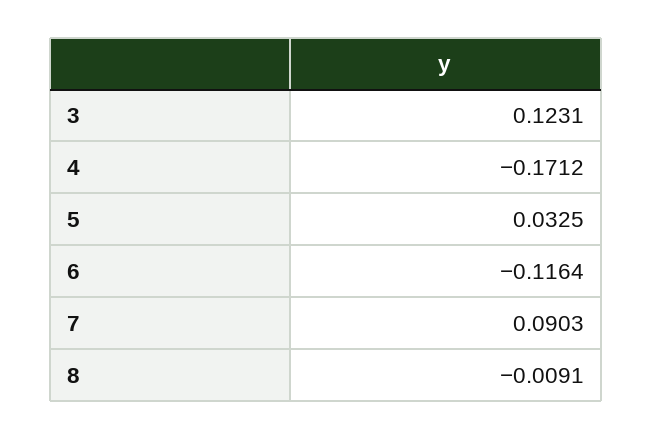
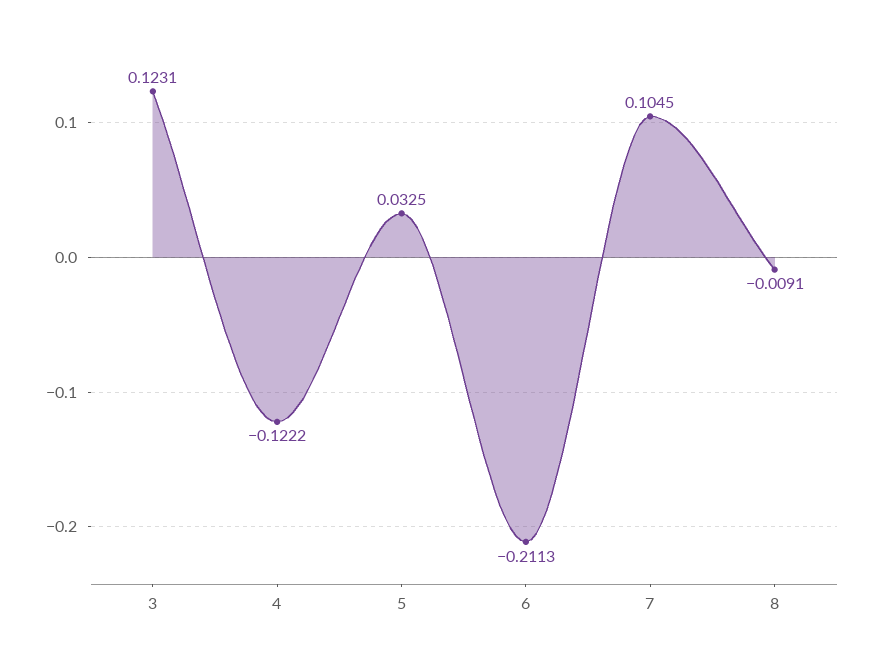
4: -0.1712 -> -0.1222
6: -0.1164 -> -0.2113
7: 0.0903 -> 0.1045

